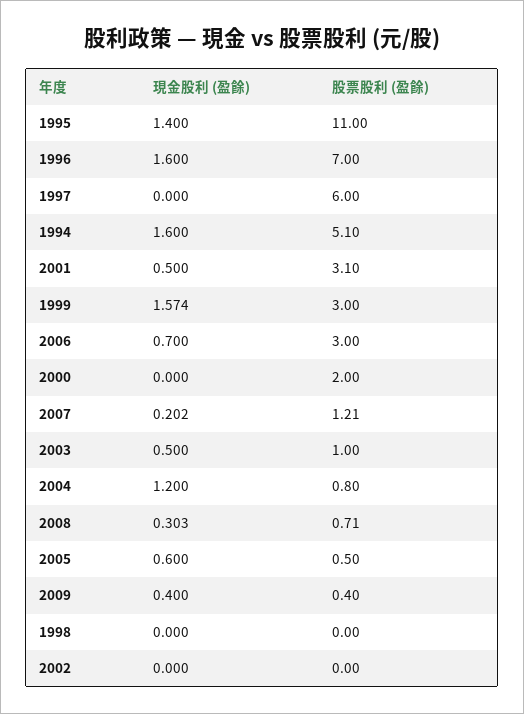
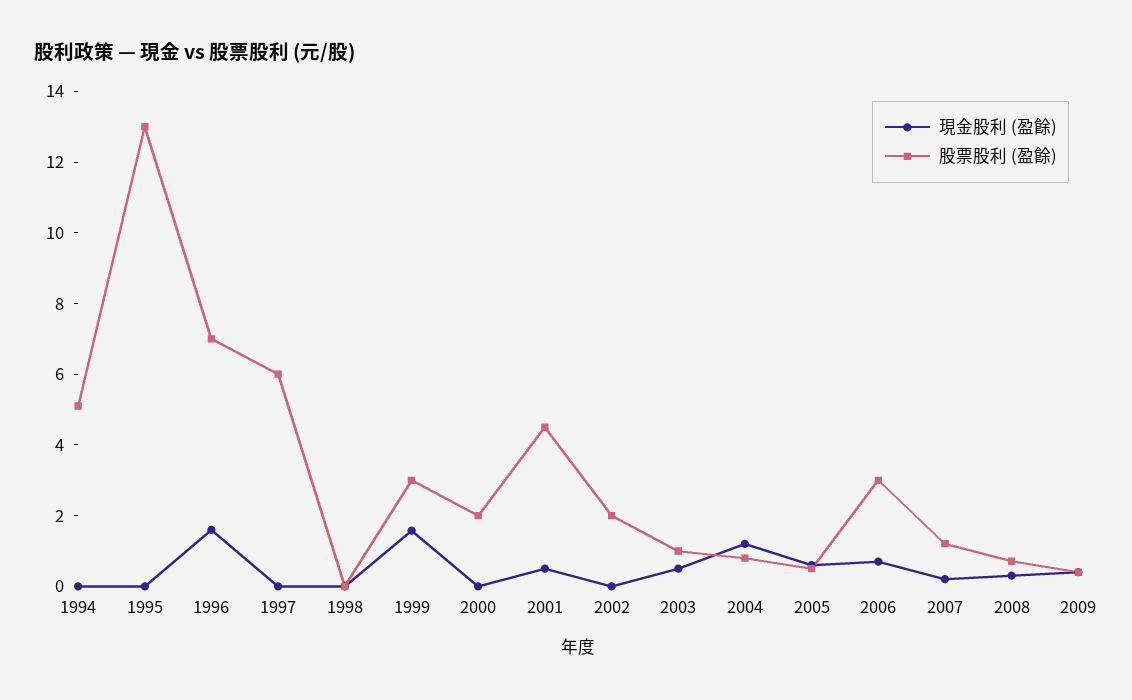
現金股利 (盈餘), 1995: 1.4 -> 0
股票股利 (盈餘), 1995: 11 -> 13
現金股利 (盈餘), 1994: 1.6 -> 0
股票股利 (盈餘), 2001: 3.1 -> 4.5
股票股利 (盈餘), 2002: 0 -> 2

